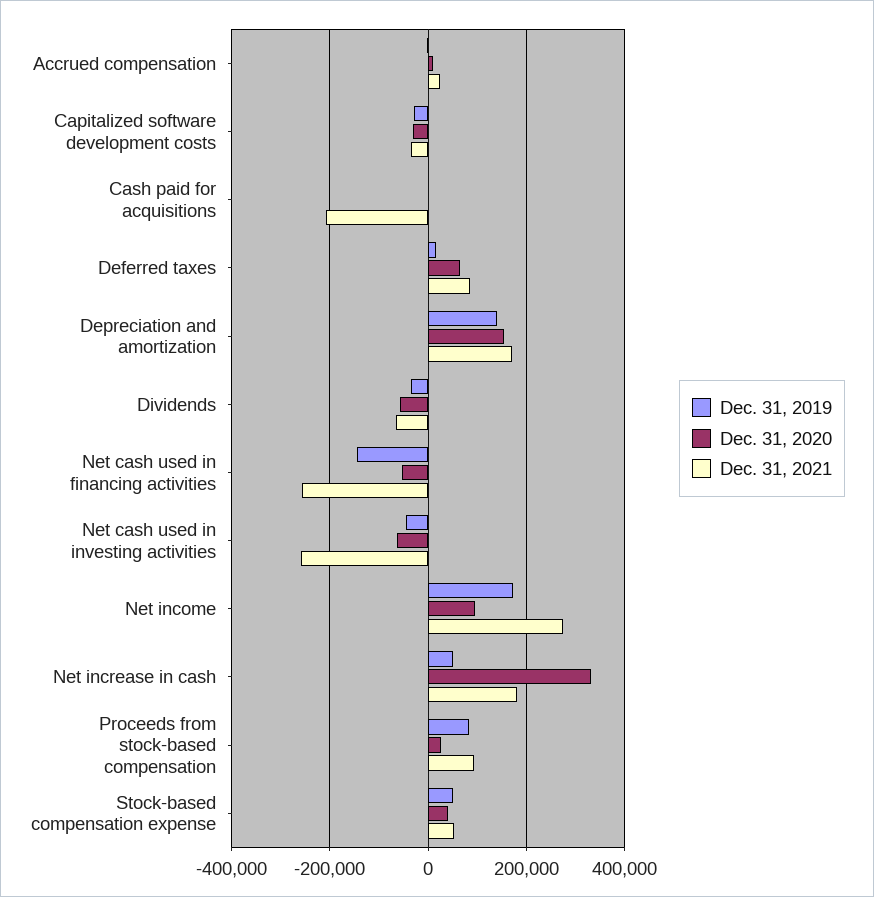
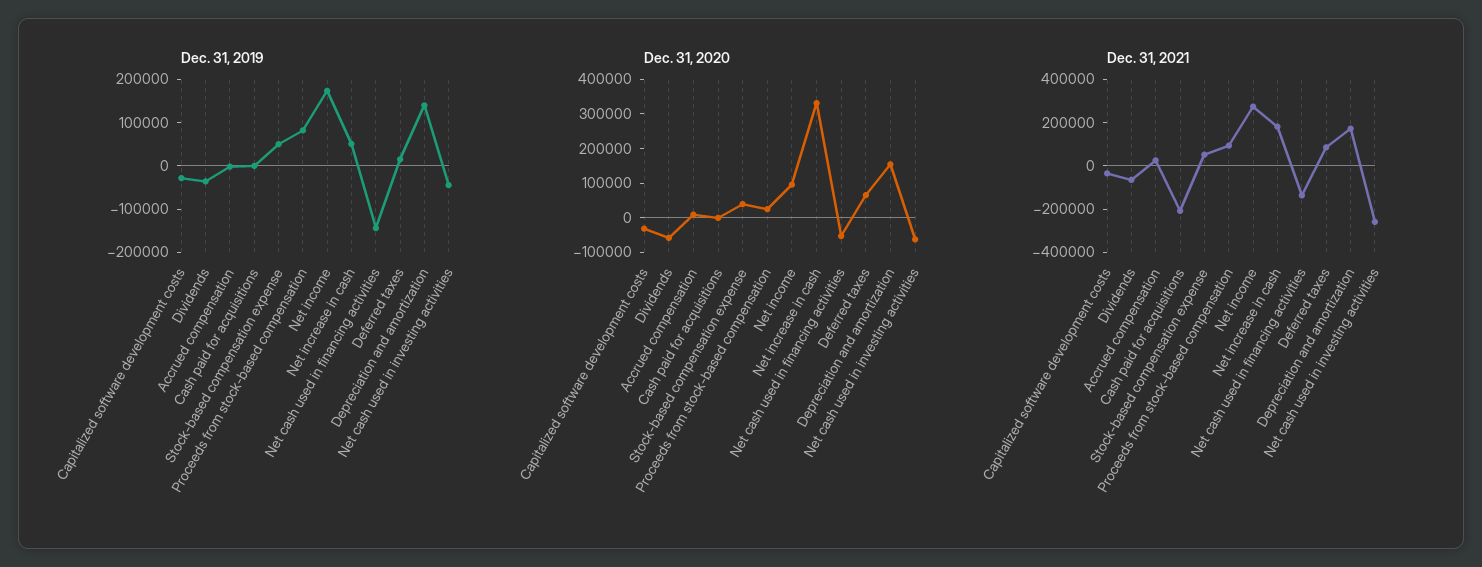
Dec. 31, 2021, Net cash used in financing activities: -260000 -> -150000

